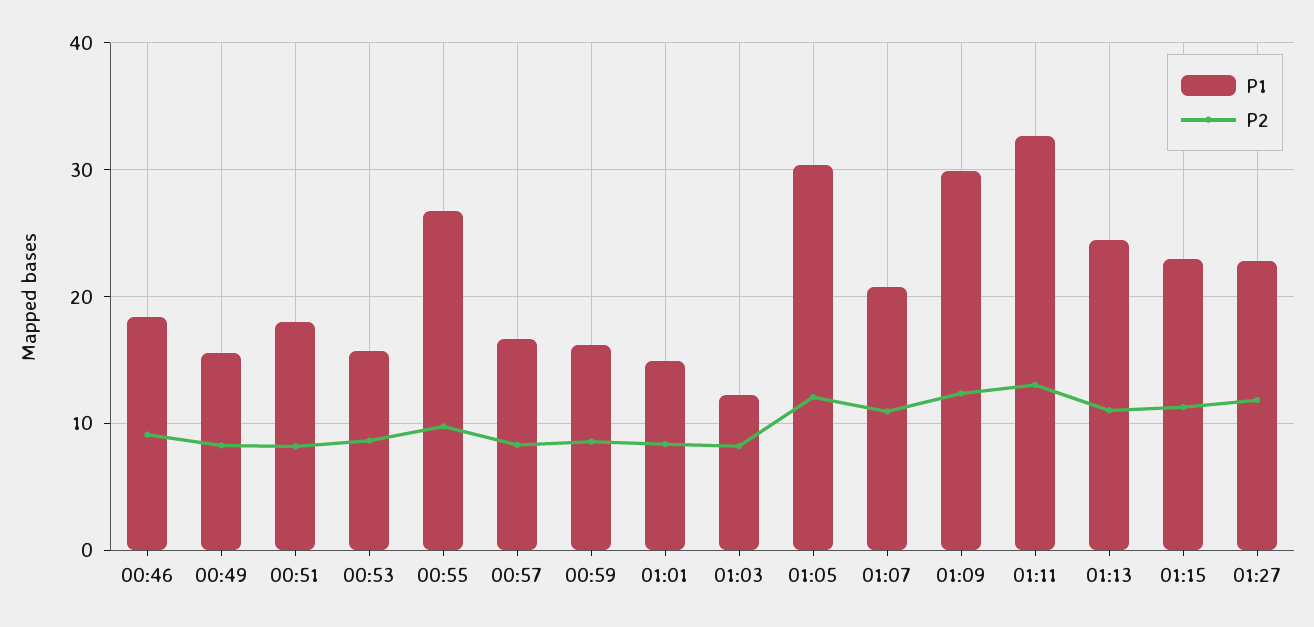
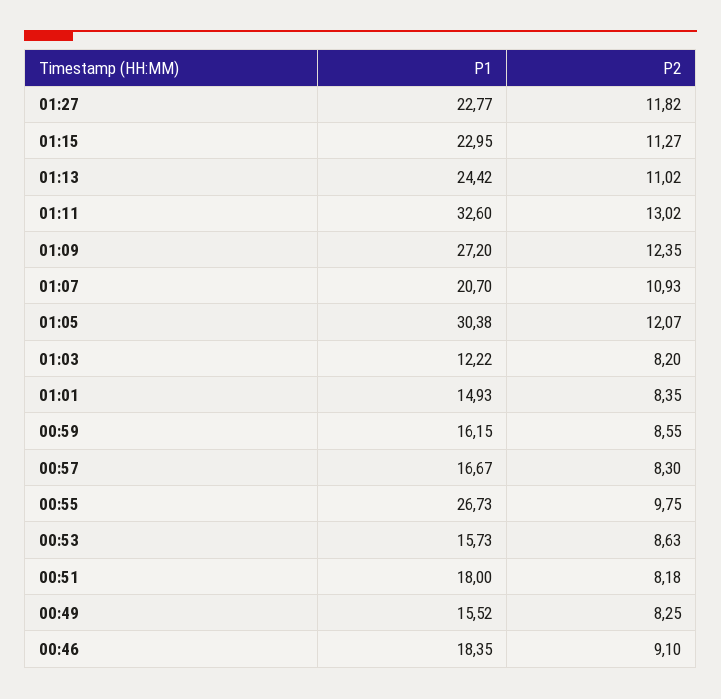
P1, 01:09: 30 -> 27.2

